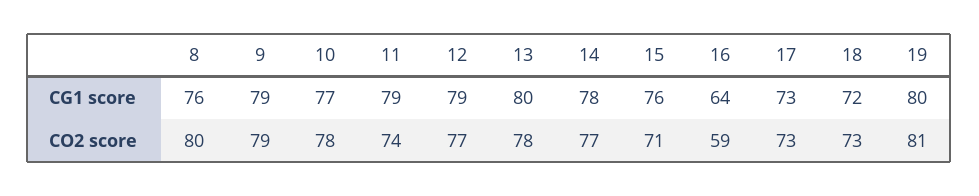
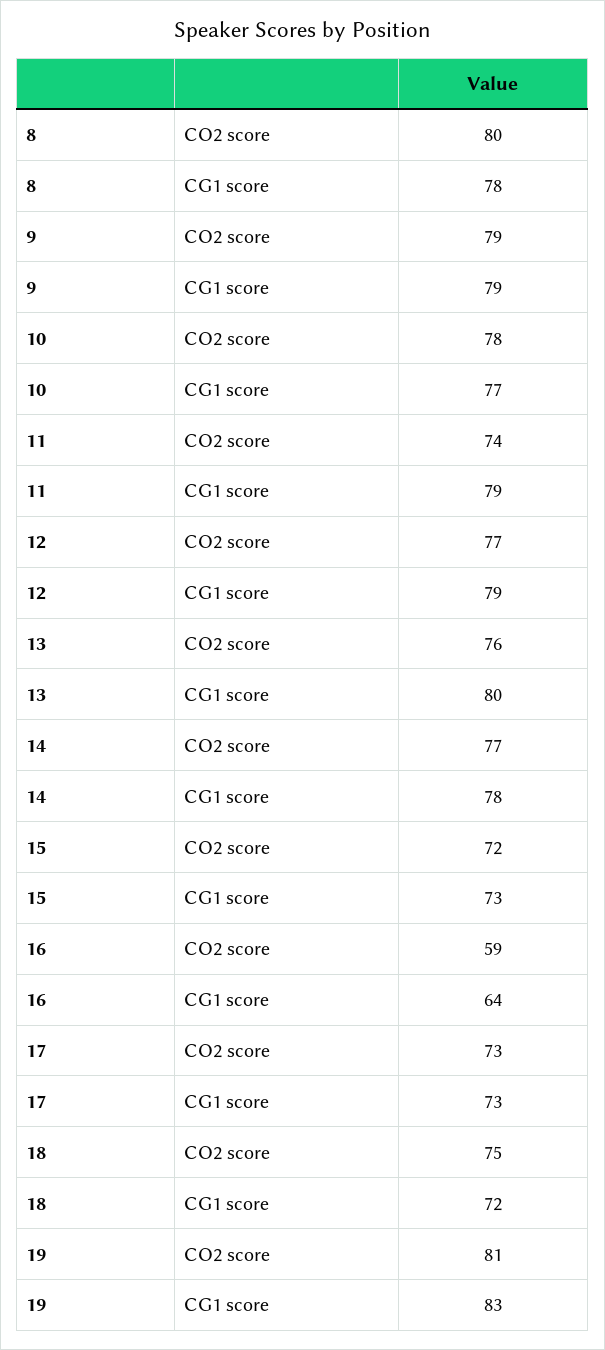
8, CG1 score: 76 -> 78
15, CG1 score: 76 -> 73
19, CG1 score: 80 -> 83
13, CO2 score: 78 -> 76
15, CO2 score: 71 -> 72
18, CO2 score: 73 -> 75

